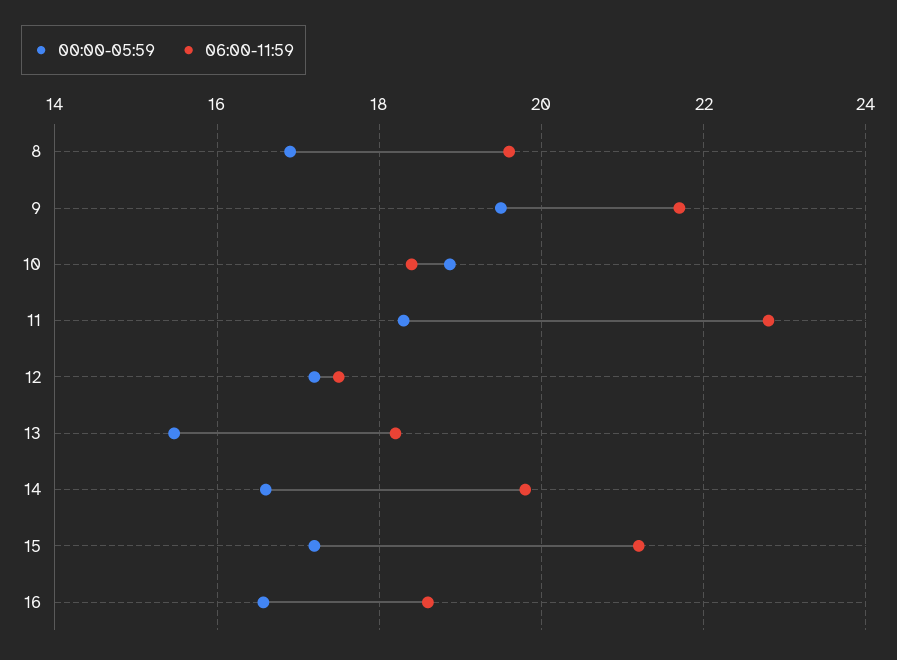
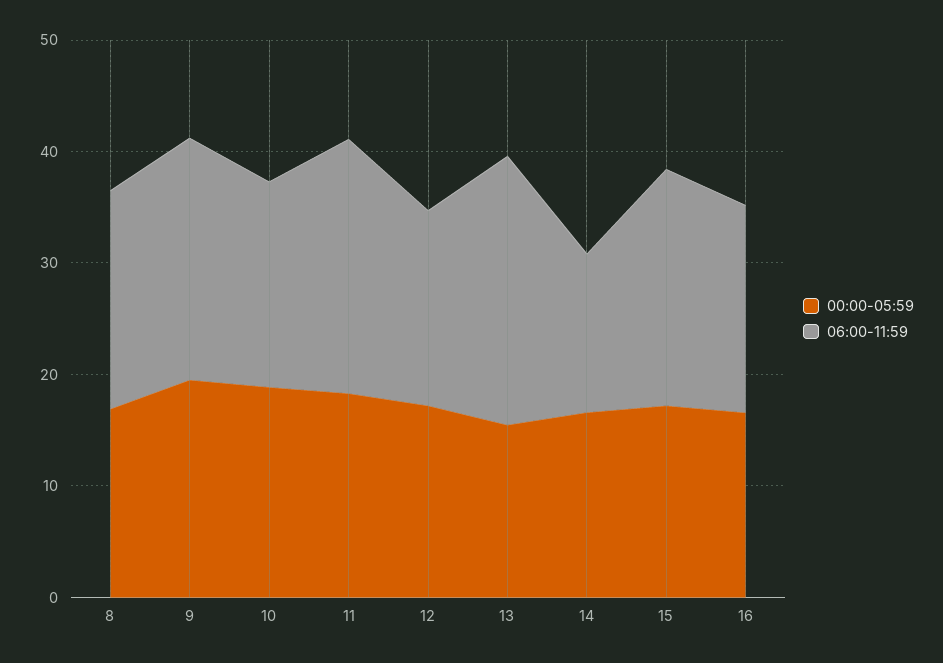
06:00-11:59, 13: 18.2 -> 24
06:00-11:59, 14: 19.8 -> 14

